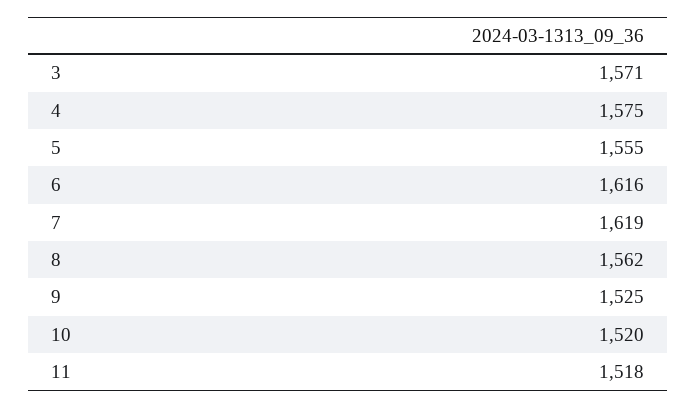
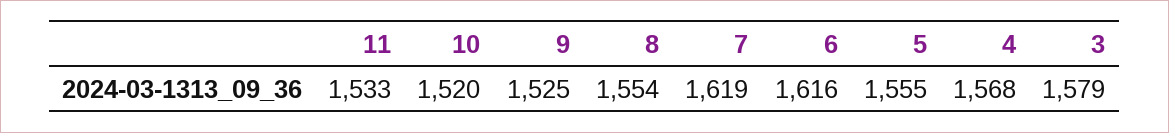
3: 1571 -> 1579
4: 1575 -> 1568
8: 1562 -> 1554
11: 1518 -> 1533

